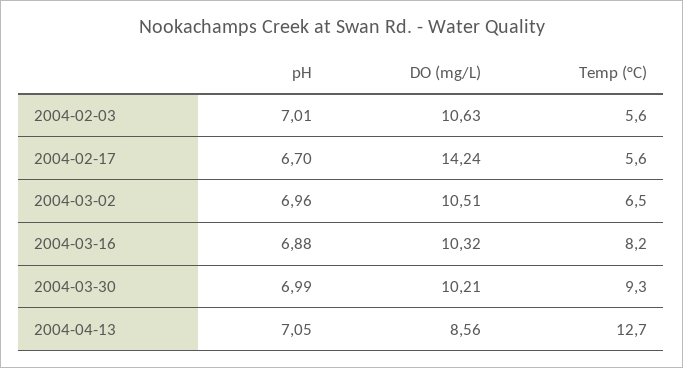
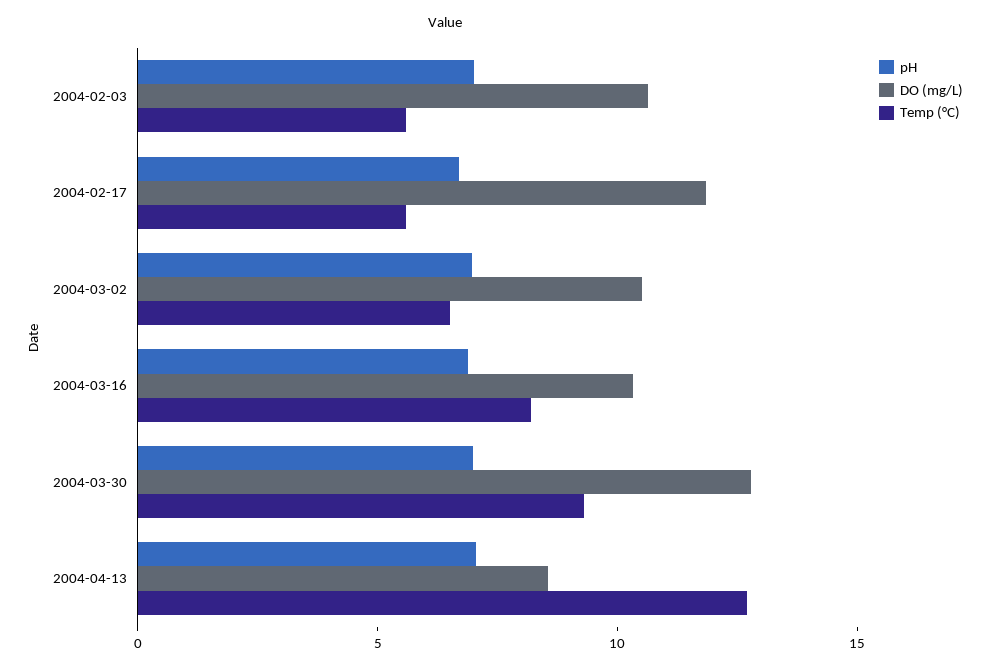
DO (mg/L), 2004-02-17: 14.24 -> 12
DO (mg/L), 2004-03-30: 10.21 -> 13

